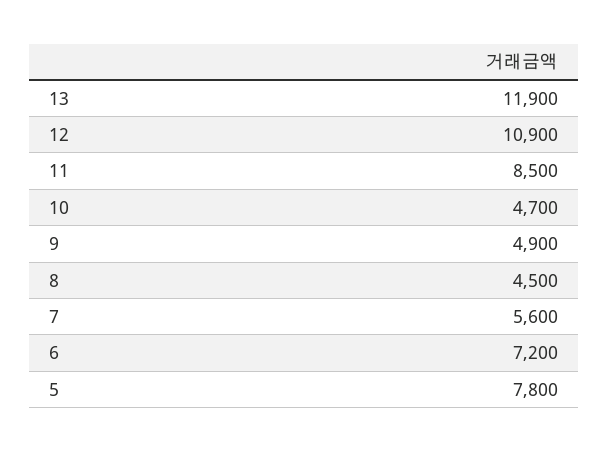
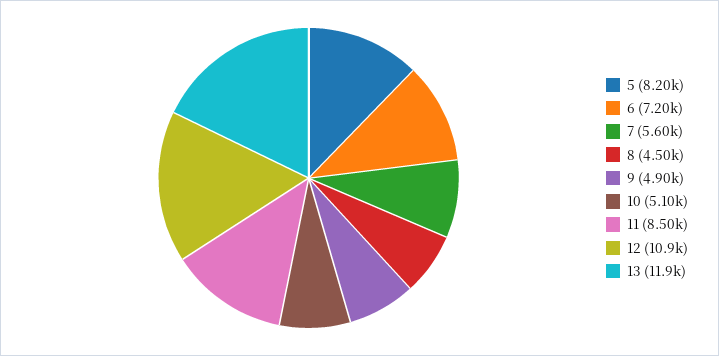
10: 4700 -> 5100
5: 7800 -> 8200

